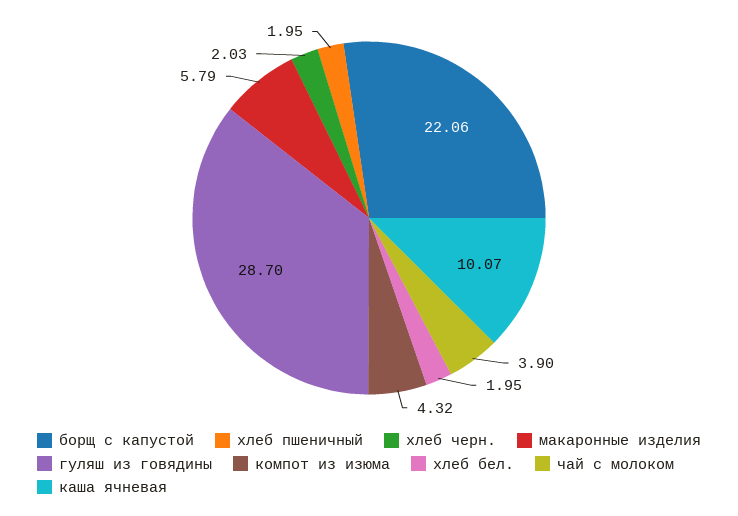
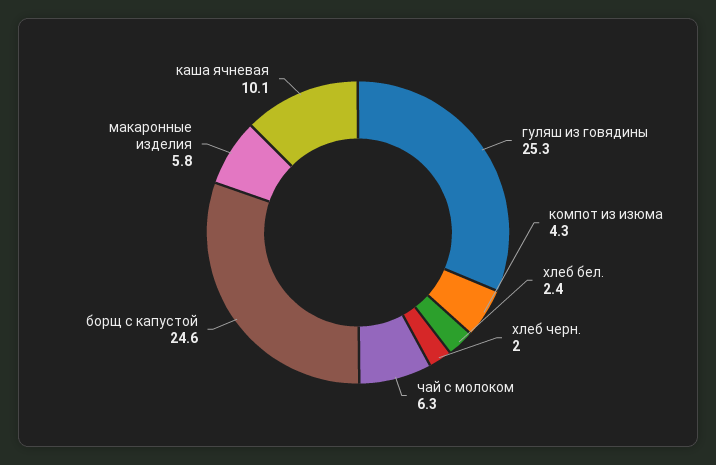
борщ с капустой: 22.06 -> 24.6
хлеб пшеничный: 1.95 -> none
гуляш из говядины: 28.7 -> 25.3
хлеб бел.: 1.95 -> 2.4
чай с молоком: 3.9 -> 6.3

